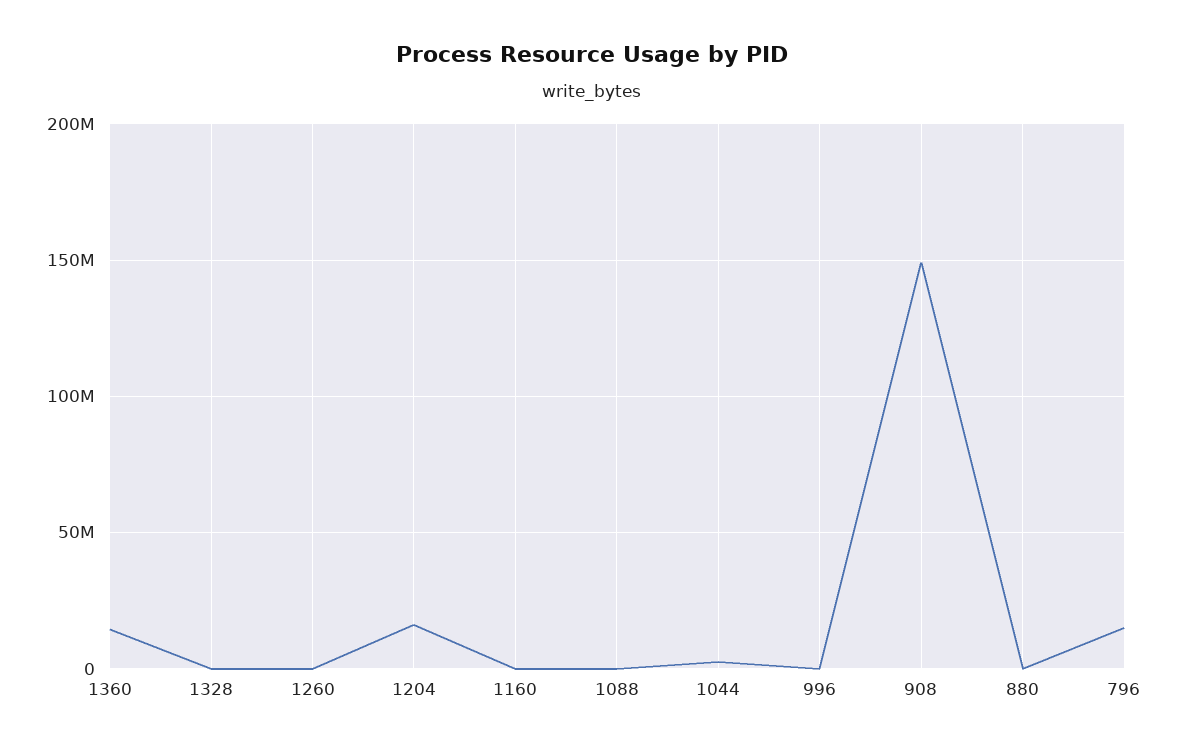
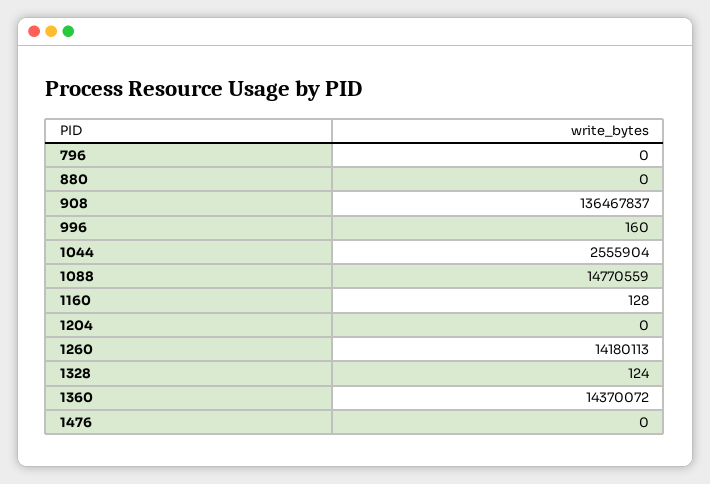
1260: 0 -> 14180113
1204: 15000000 -> 0
1088: 0 -> 14770559
908: 150000000 -> 136467837
796: 15000000 -> 0
1476: none -> 0

